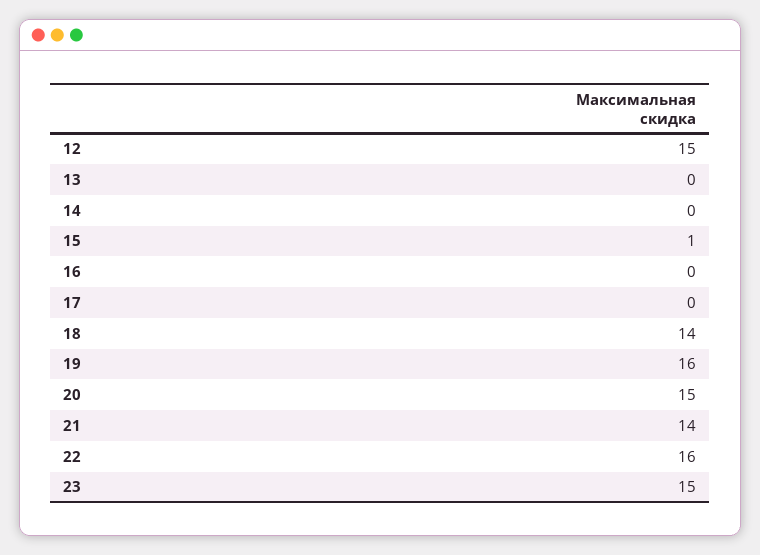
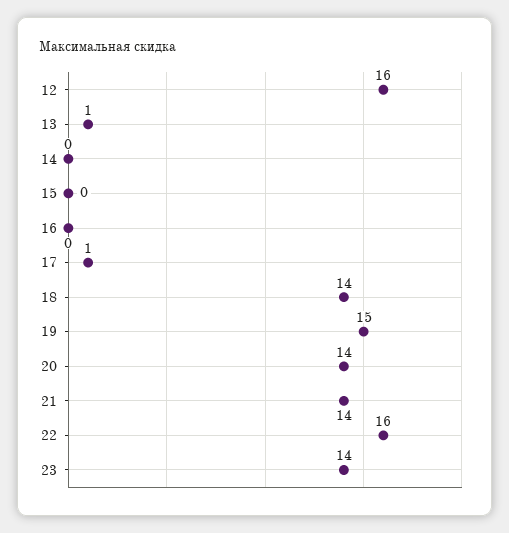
12: 15 -> 16
13: 0 -> 1
15: 1 -> 0
17: 0 -> 1
19: 16 -> 15
20: 15 -> 14
23: 15 -> 14

